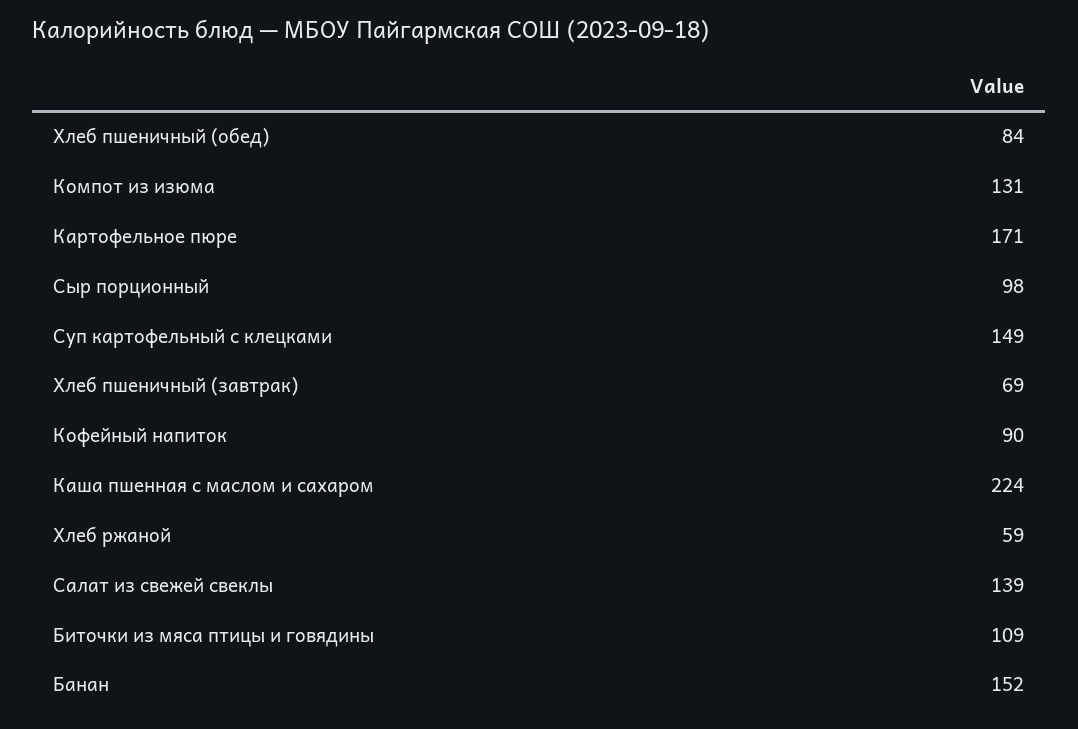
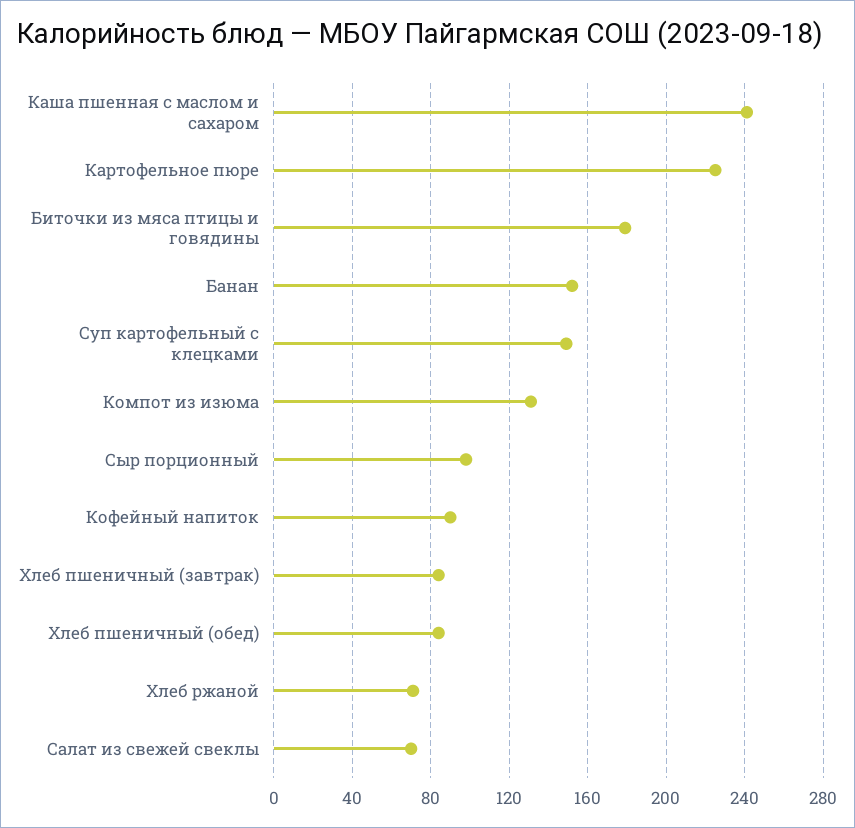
Картофельное пюре: 171 -> 225
Хлеб пшеничный (завтрак): 69 -> 85
Каша пшенная с маслом и сахаром: 224 -> 240
Хлеб ржаной: 59 -> 70
Салат из свежей свеклы: 139 -> 70
Биточки из мяса птицы и говядины: 109 -> 180

